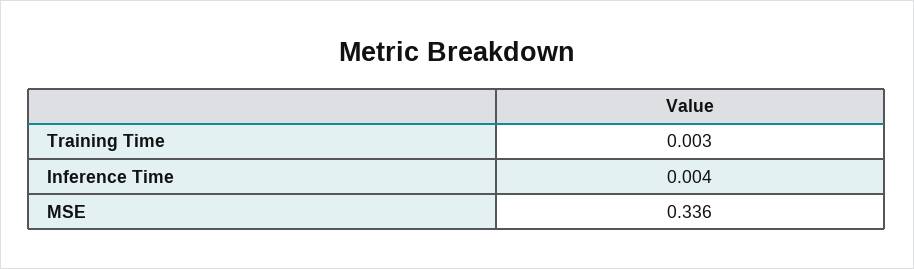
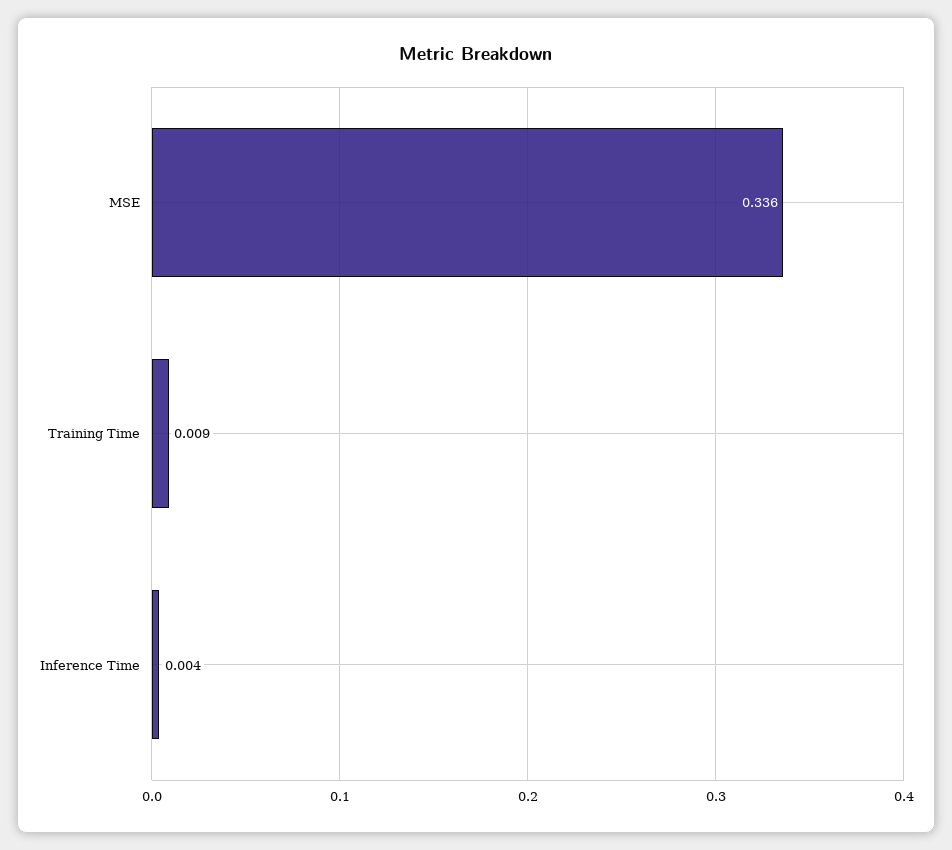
Training Time: 0.003 -> 0.009

